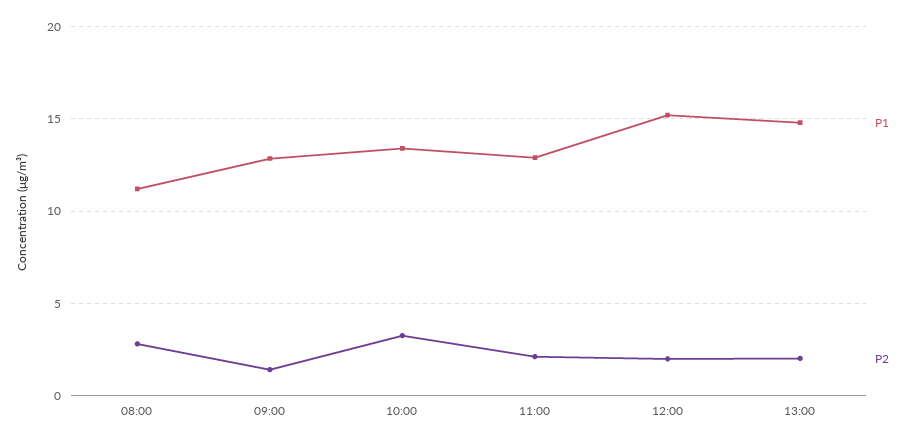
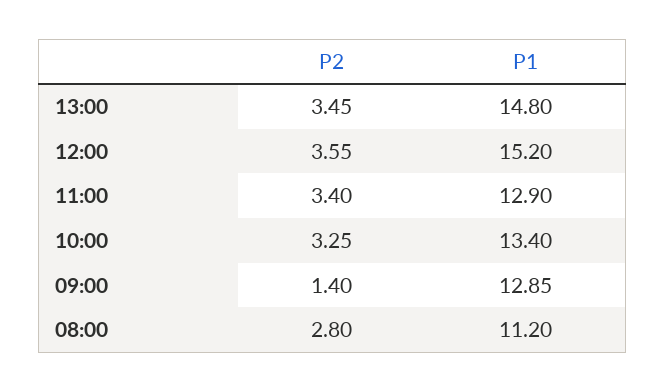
P2, 11:00: 2 -> 3.4
P2, 12:00: 2 -> 3.55
P2, 13:00: 2 -> 3.45

